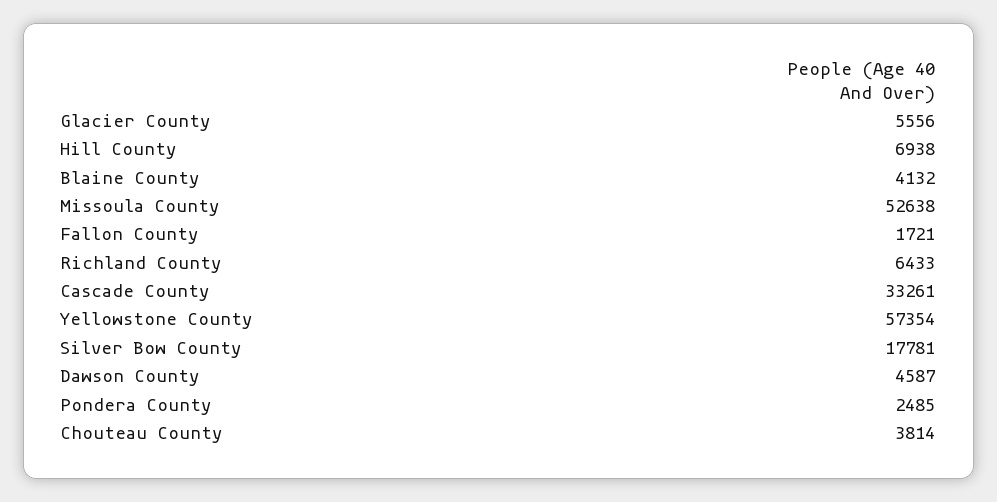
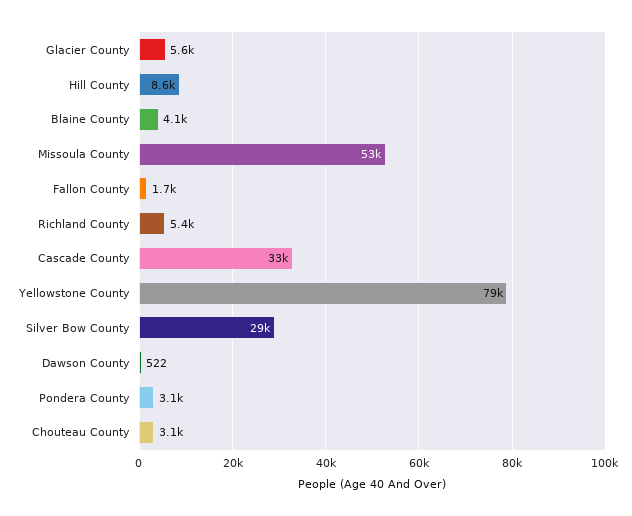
Hill County: 6938 -> 8600
Richland County: 6433 -> 5400
Yellowstone County: 57354 -> 79000
Silver Bow County: 17781 -> 29000
Dawson County: 4587 -> 522
Pondera County: 2485 -> 3100
Chouteau County: 3814 -> 3100

